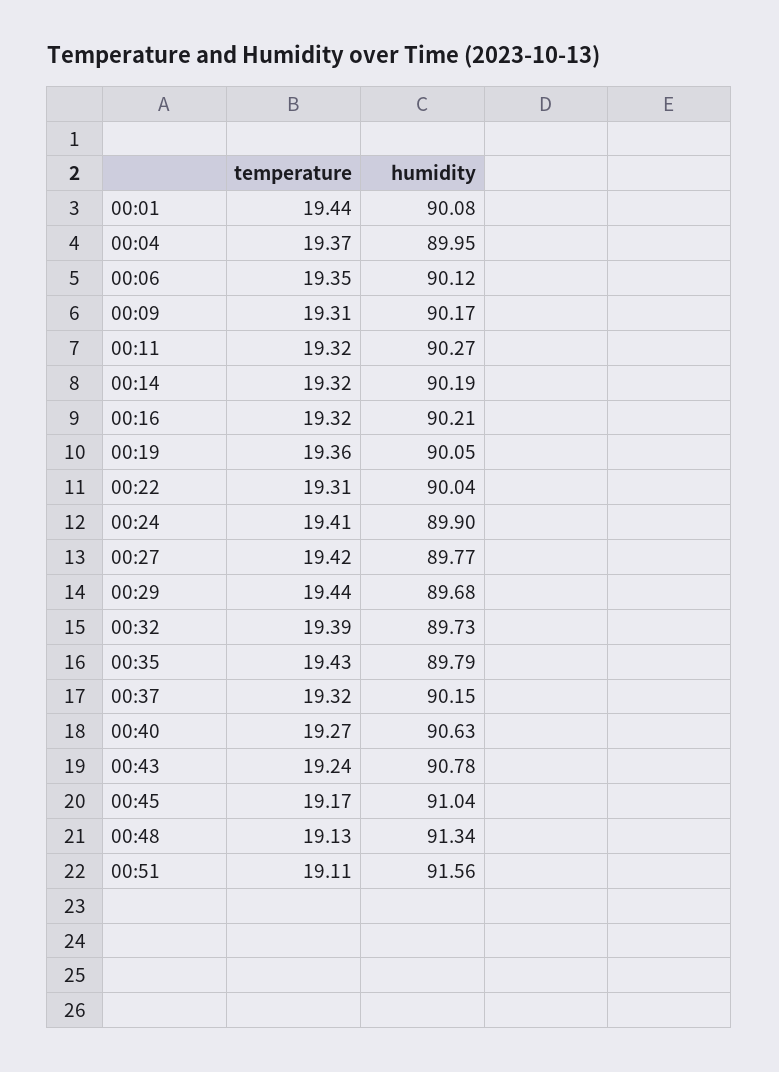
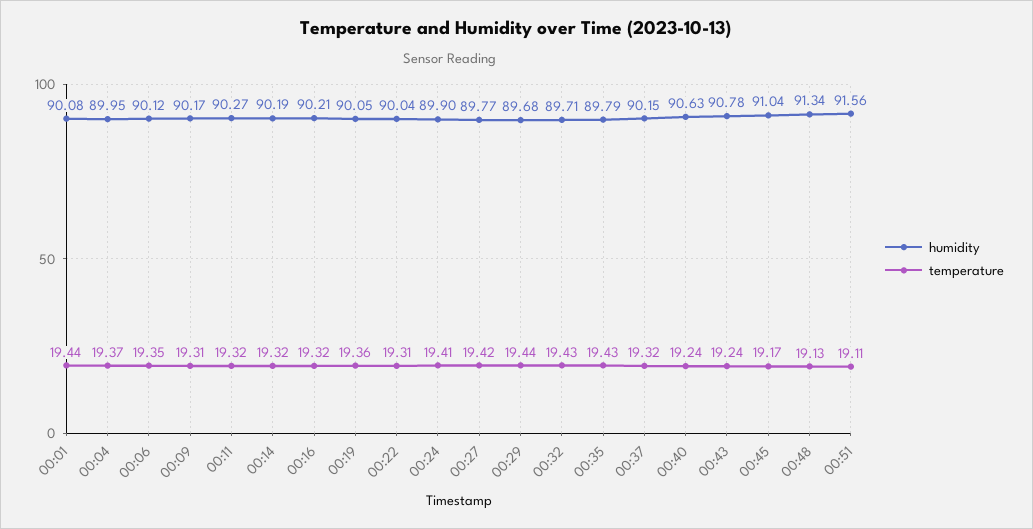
temperature, 00:32: 19.39 -> 19.43
humidity, 00:32: 89.73 -> 89.71
temperature, 00:40: 19.27 -> 19.24

